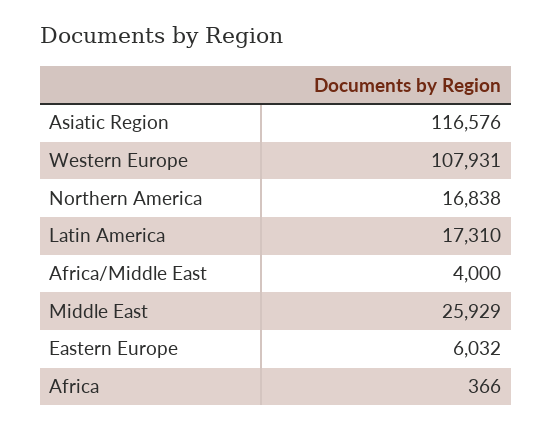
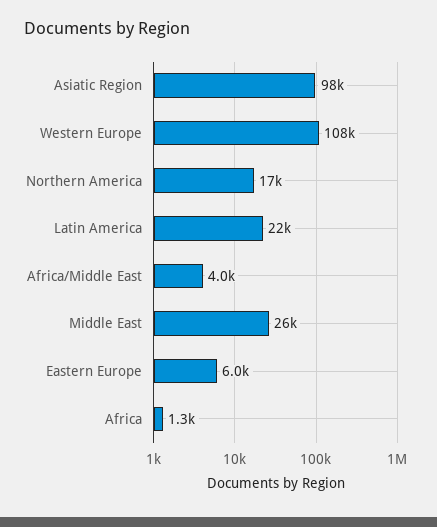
Asiatic Region: 116576 -> 98000
Latin America: 17310 -> 22000
Africa: 366 -> 1300

